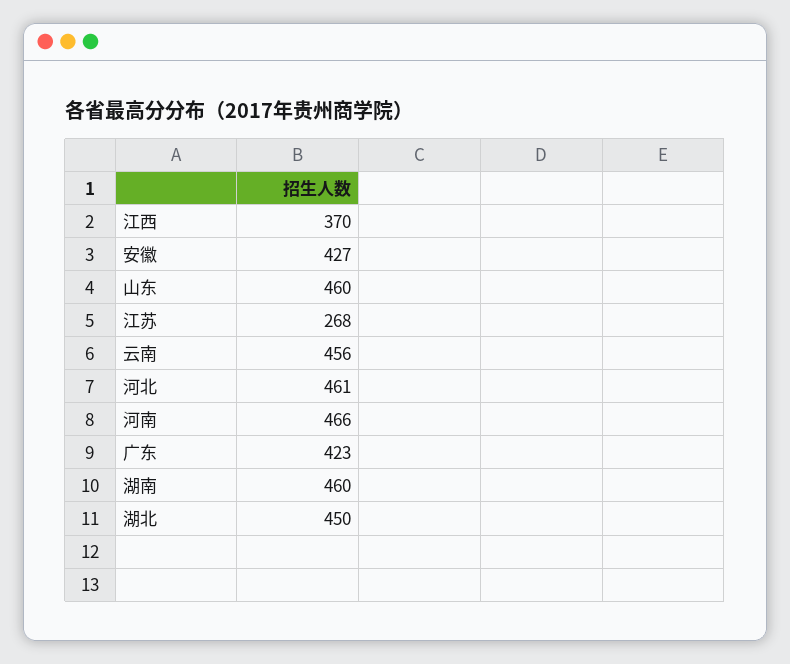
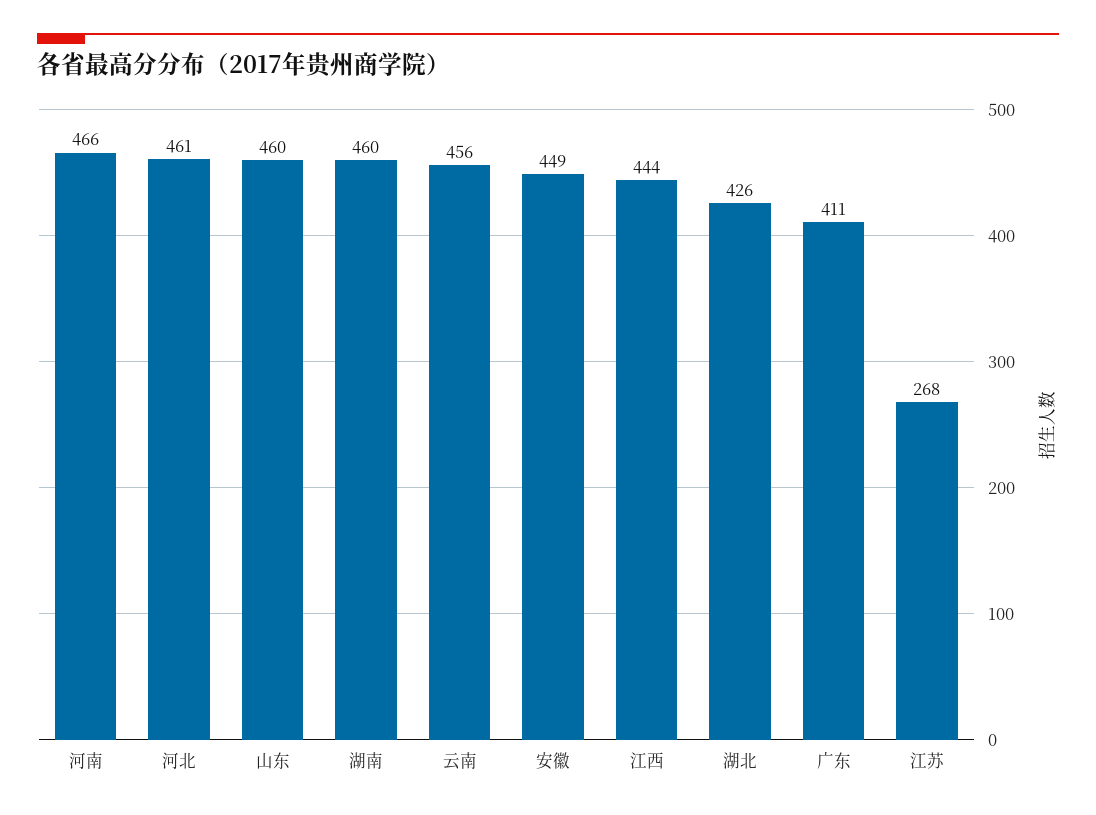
江西: 370 -> 444
安徽: 427 -> 449
广东: 423 -> 411
湖北: 450 -> 426

